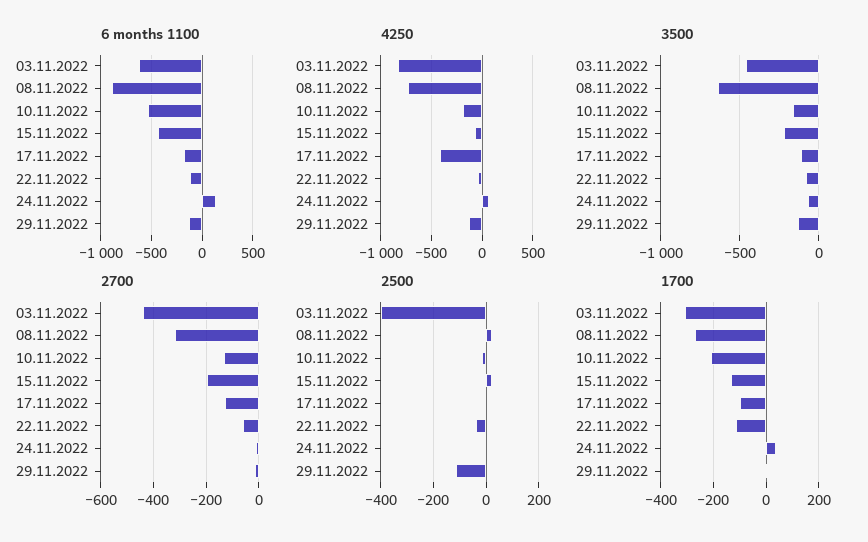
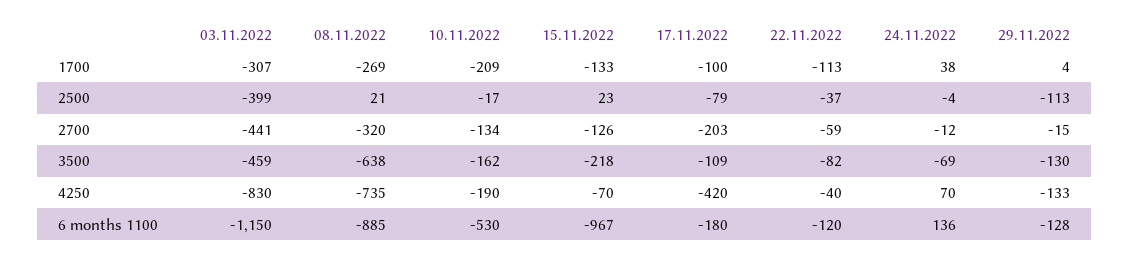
6 months 1100, 03.11.2022: -600 -> -1150
6 months 1100, 15.11.2022: -400 -> -967
2700, 15.11.2022: -200 -> -126
2700, 17.11.2022: -125 -> -203
2500, 17.11.2022: 0 -> -79

